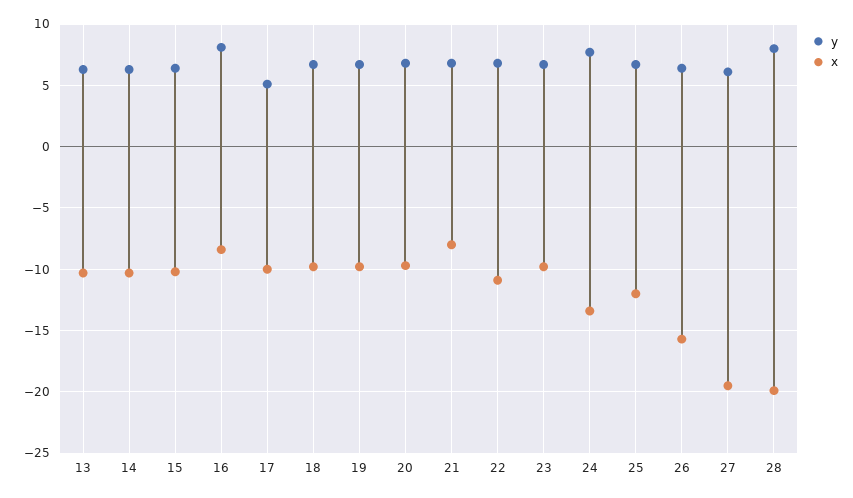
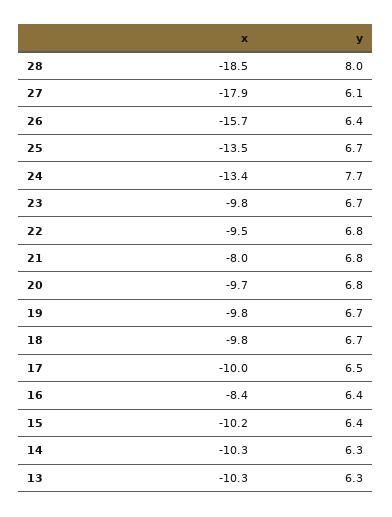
y, 16: 8 -> 6.4
y, 17: 5 -> 6.5
x, 22: -11 -> -9.5
x, 25: -12 -> -13.5
x, 27: -19.5 -> -17.9
x, 28: -20 -> -18.5

